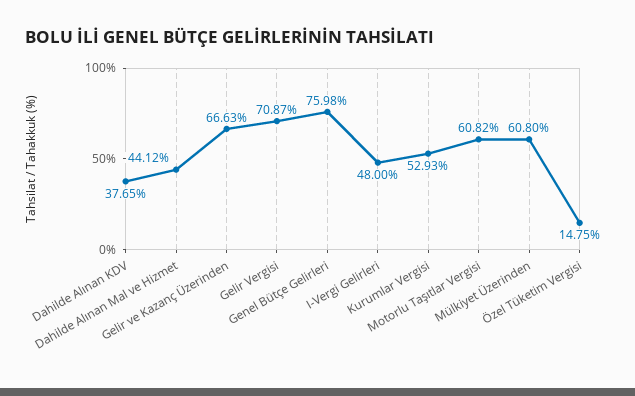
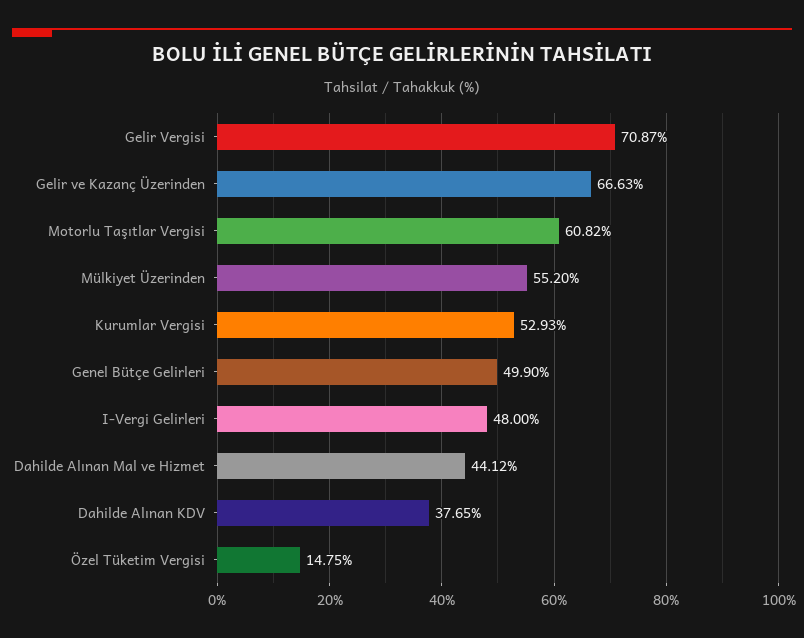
Genel Bütçe Gelirleri: 75.98 -> 49.9
Mülkiyet Üzerinden: 60.8 -> 55.2

